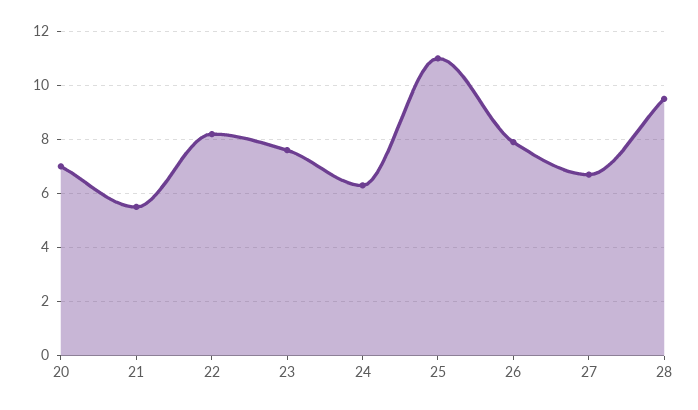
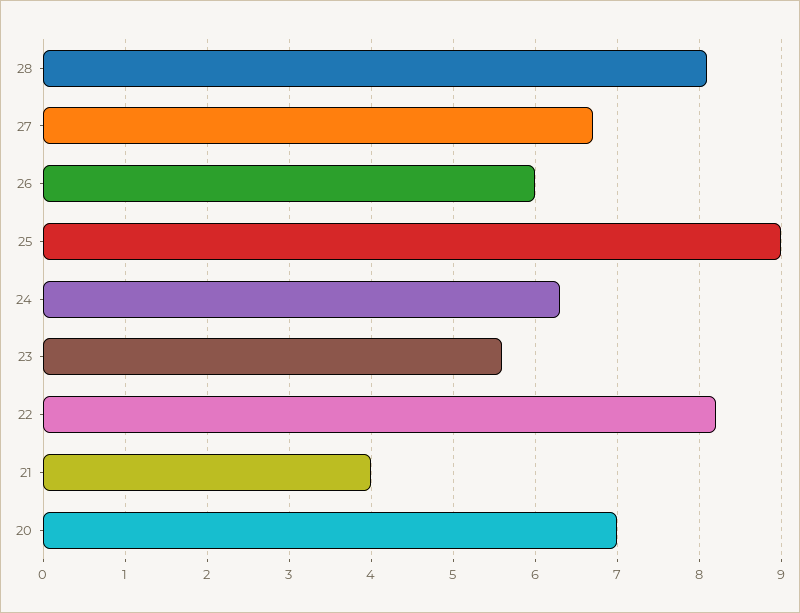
21: 5.5 -> 4
23: 7.5 -> 5.6
25: 11 -> 9
26: 8 -> 6
28: 9.5 -> 8.1

